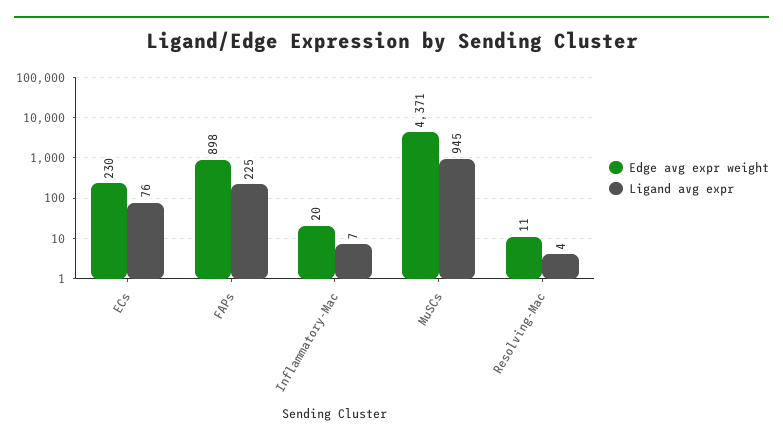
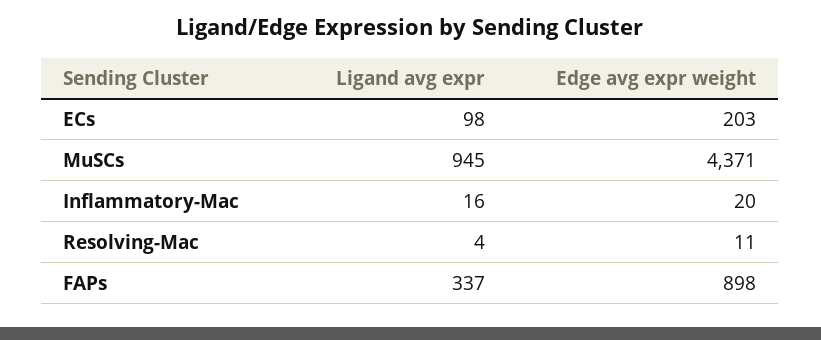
Edge avg expr weight, ECs: 230 -> 203
Ligand avg expr, ECs: 76 -> 98
Ligand avg expr, FAPs: 225 -> 337
Ligand avg expr, Inflammatory-Mac: 7 -> 16

